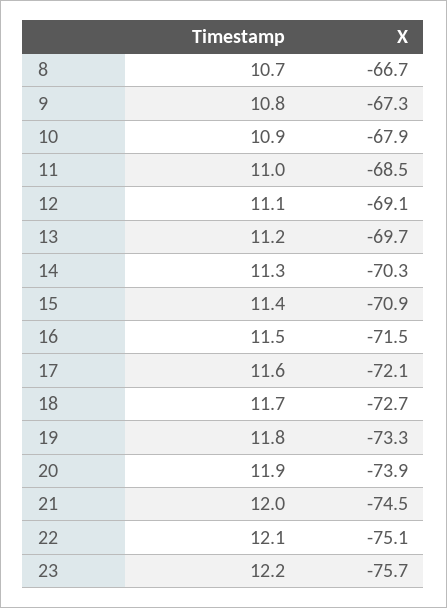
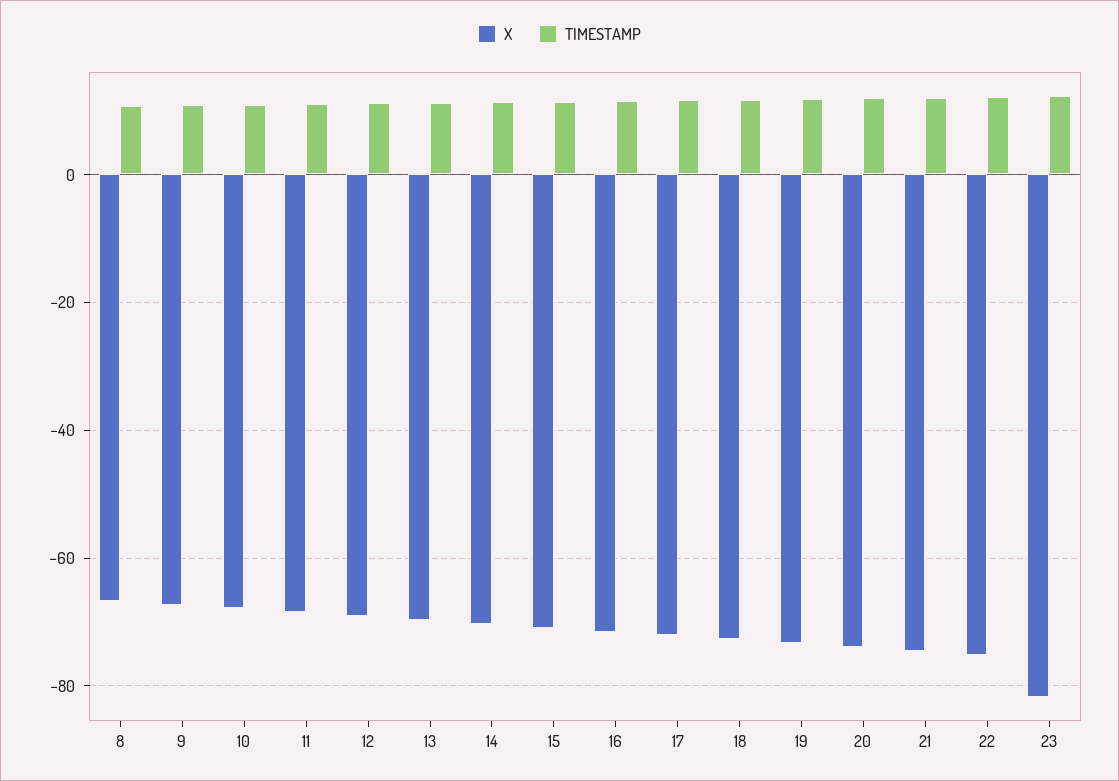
X, 23: -75.7 -> -82

